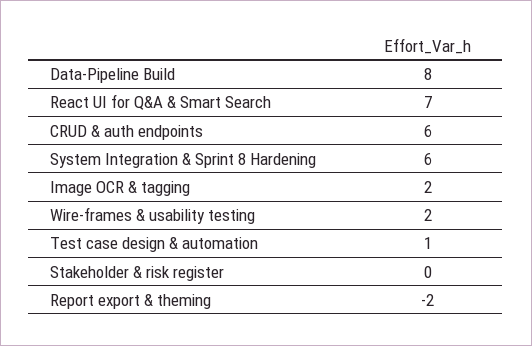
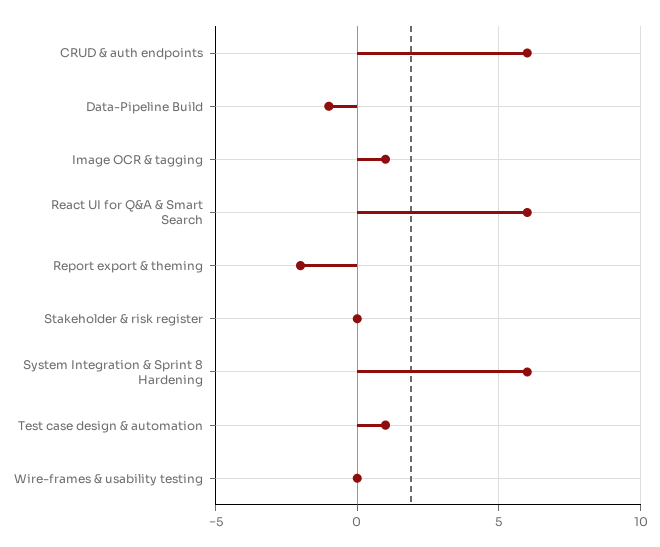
Data-Pipeline Build: 8 -> -1
React UI for Q&A & Smart Search: 7 -> 6
Image OCR & tagging: 2 -> 1
Wire-frames & usability testing: 2 -> 0

